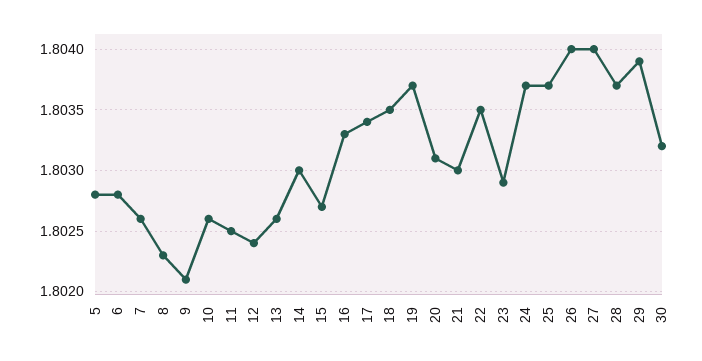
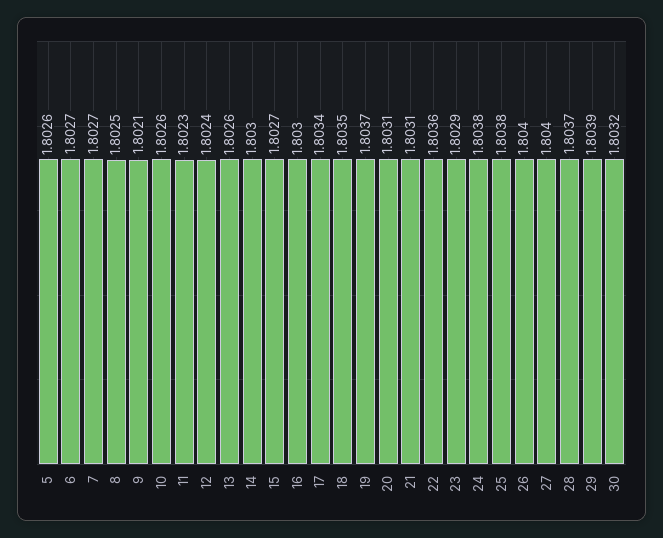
5: 1.8028 -> 1.8026
6: 1.8028 -> 1.8027
7: 1.8026 -> 1.8027
8: 1.8023 -> 1.8025
11: 1.8025 -> 1.8023
16: 1.8033 -> 1.803
21: 1.803 -> 1.8031
22: 1.8035 -> 1.8036
24: 1.8037 -> 1.8038
25: 1.8037 -> 1.8038

